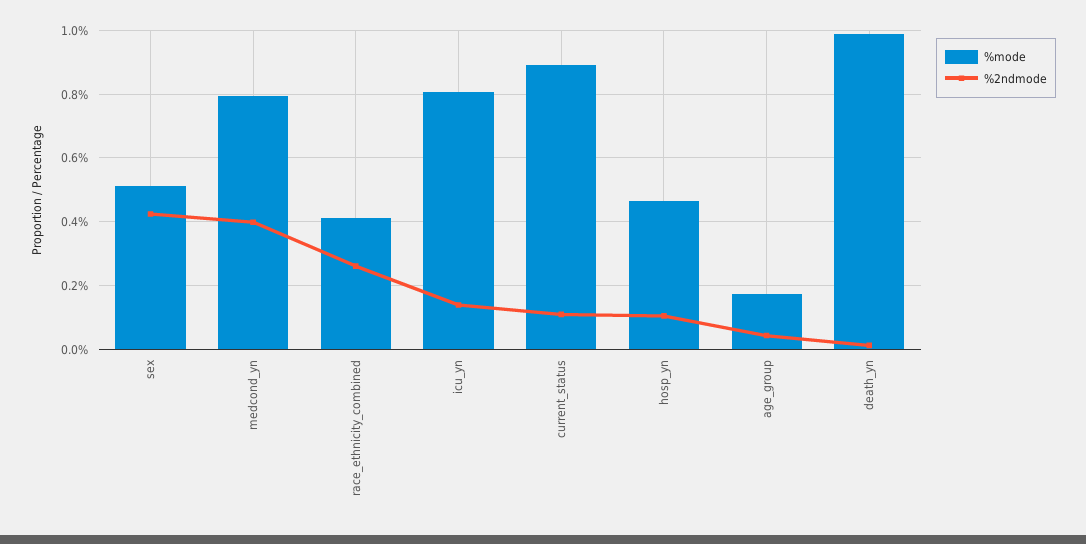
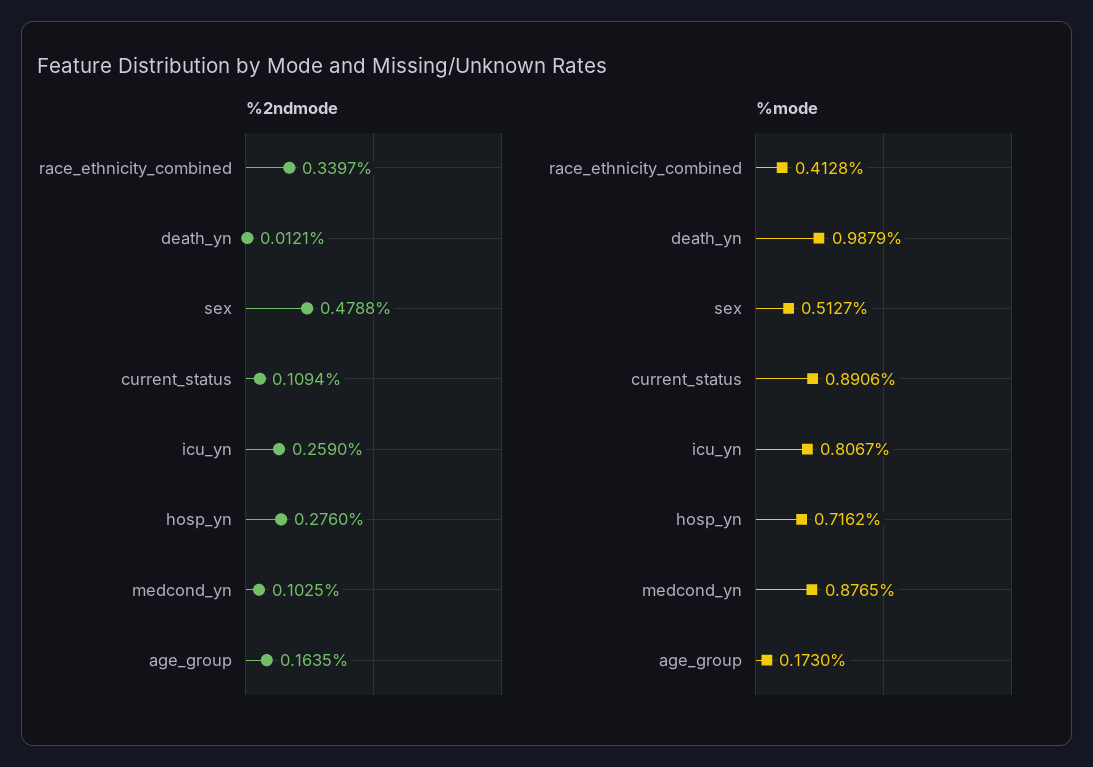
%2ndmode, sex: 0.42 -> 0.4788
%mode, medcond_yn: 0.8 -> 0.8765
%2ndmode, medcond_yn: 0.4 -> 0.1025
%2ndmode, race_ethnicity_combined: 0.26 -> 0.3397
%2ndmode, icu_yn: 0.14 -> 0.259
%mode, hosp_yn: 0.46 -> 0.7162
%2ndmode, hosp_yn: 0.1 -> 0.276
%2ndmode, age_group: 0.04 -> 0.1635

